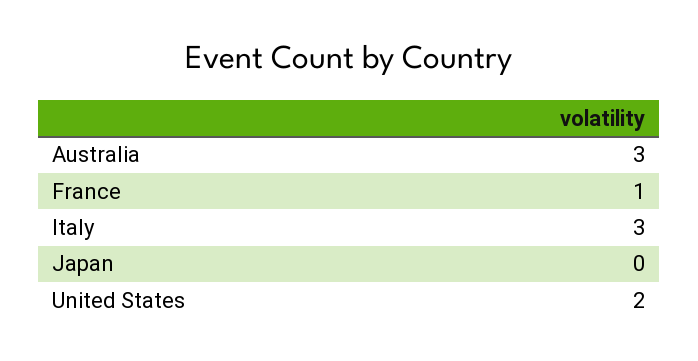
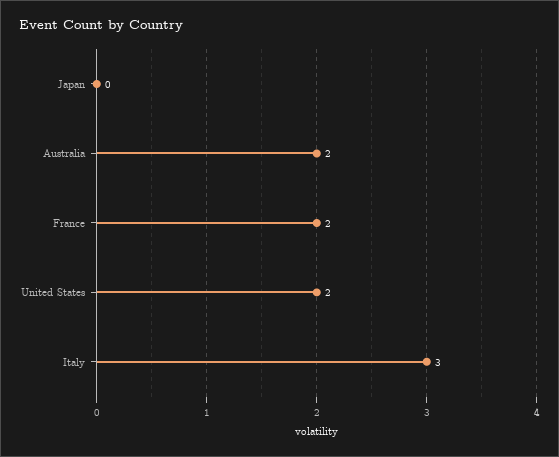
Australia: 3 -> 2
France: 1 -> 2

